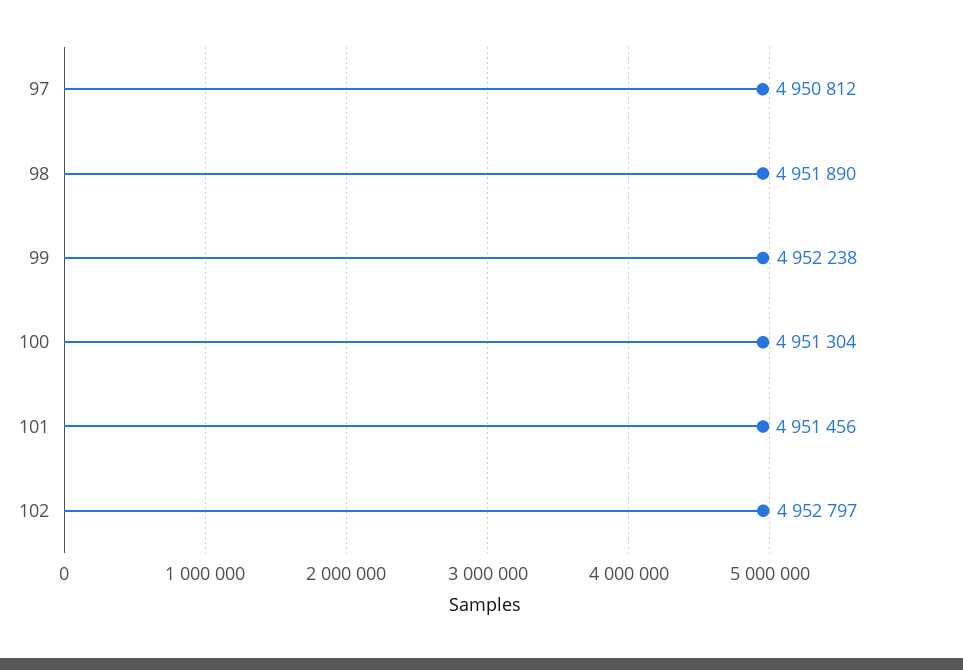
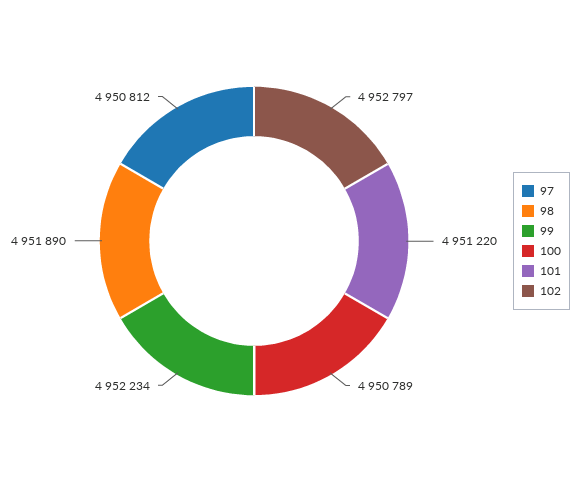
99: 4952238 -> 4952234
100: 4951304 -> 4950789
101: 4951456 -> 4951220

